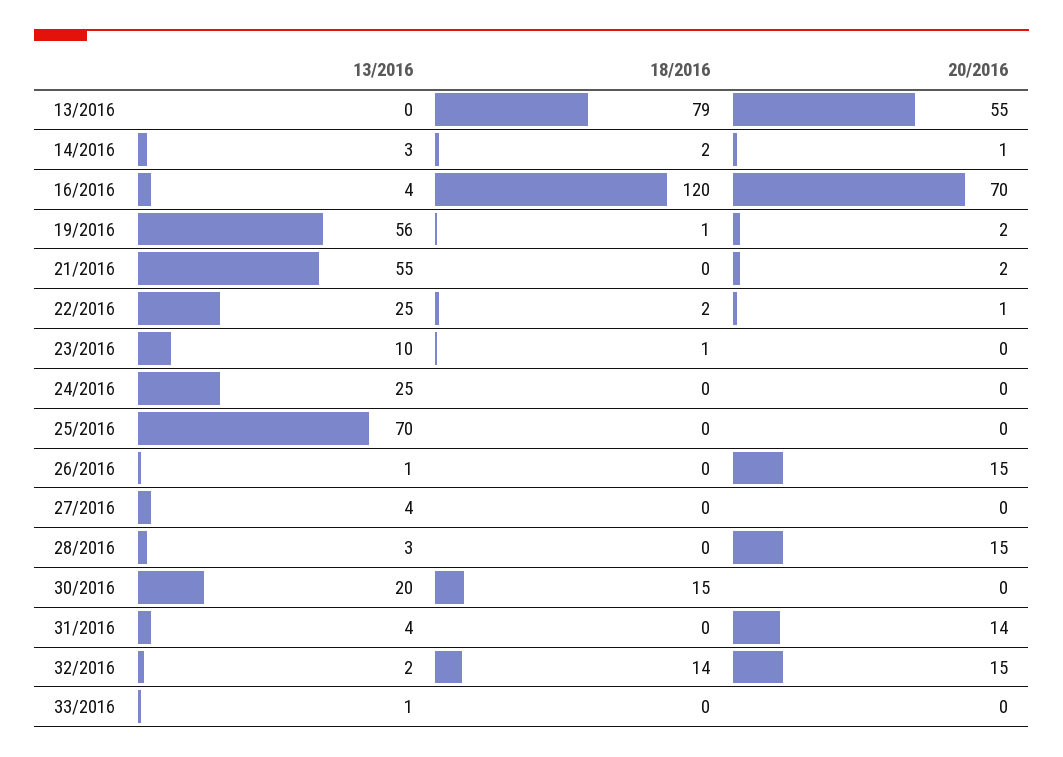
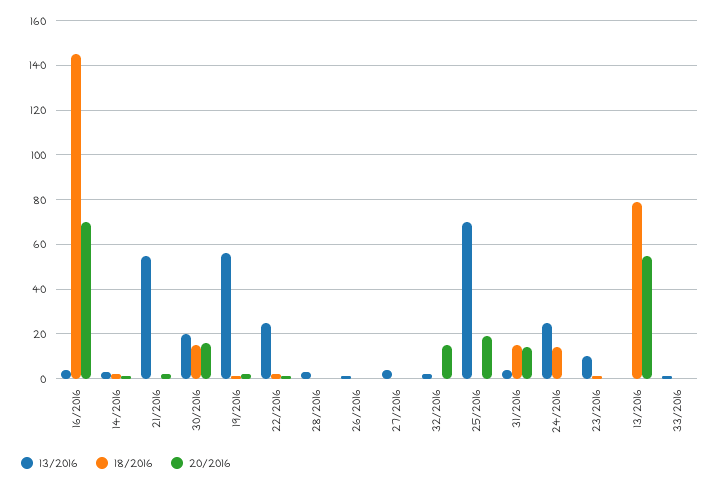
18/2016, 16/2016: 120 -> 145
18/2016, 24/2016: 0 -> 15
20/2016, 25/2016: 0 -> 20
20/2016, 26/2016: 15 -> 0
20/2016, 28/2016: 15 -> 0
20/2016, 30/2016: 0 -> 15
18/2016, 31/2016: 0 -> 15
18/2016, 32/2016: 14 -> 0

